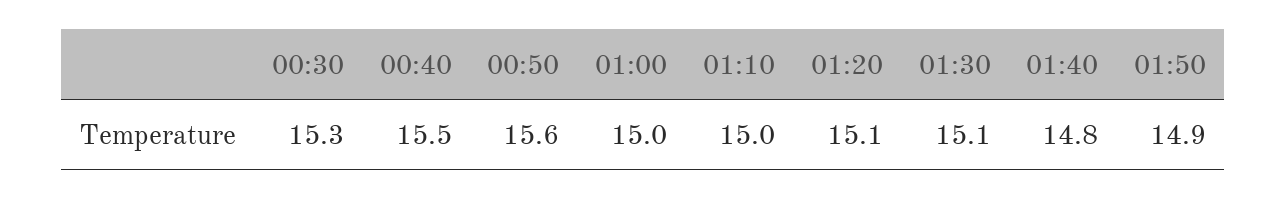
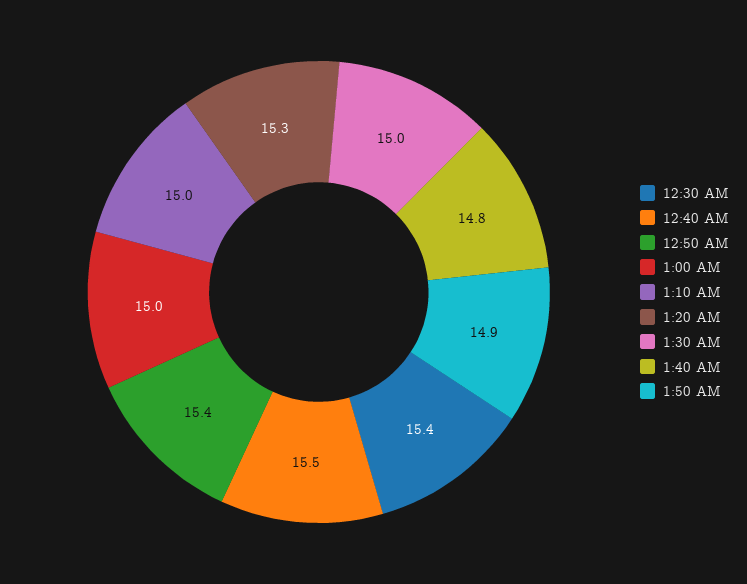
00:30: 15.3 -> 15.4
00:50: 15.6 -> 15.4
01:20: 15.1 -> 15.3
01:30: 15.1 -> 15

